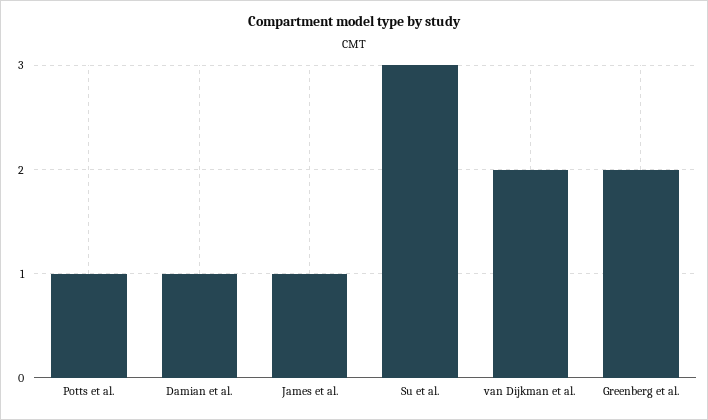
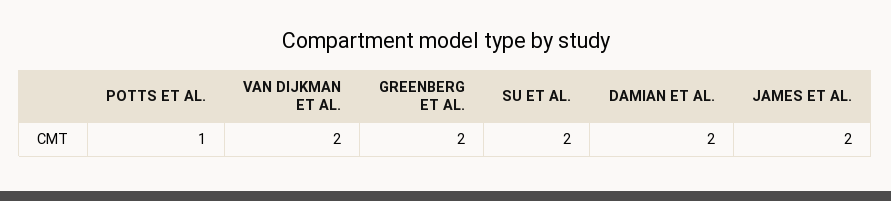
Damian et al.: 1 -> 2
James et al.: 1 -> 2
Su et al.: 3 -> 2

